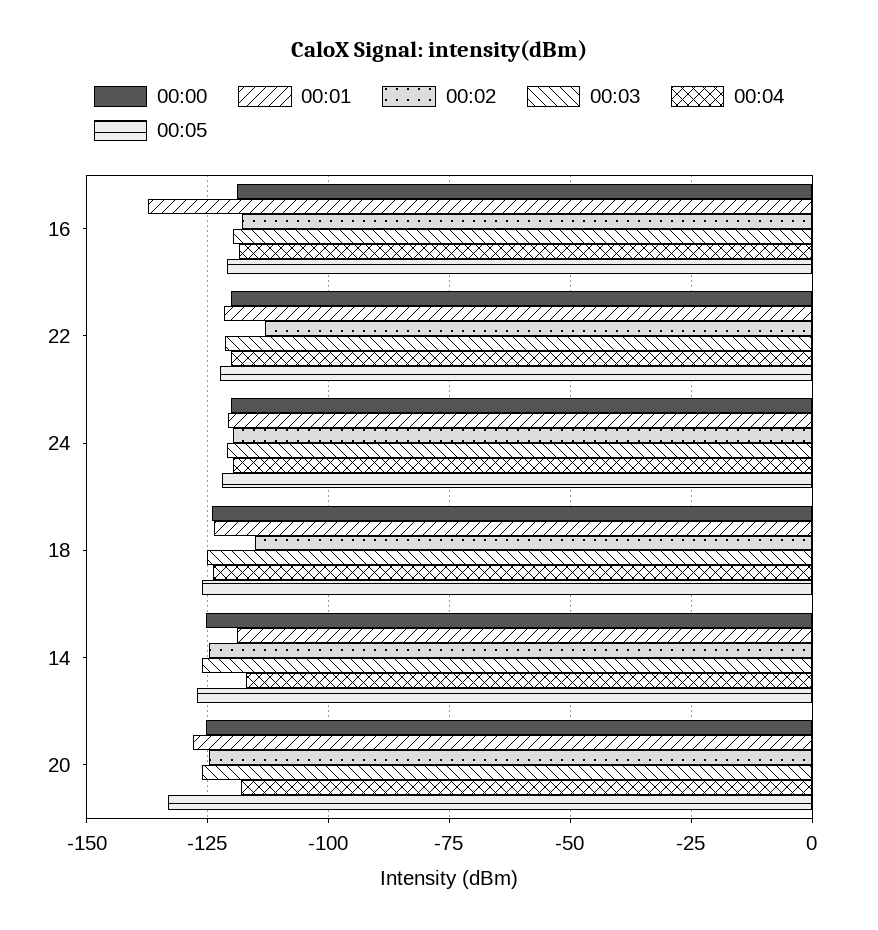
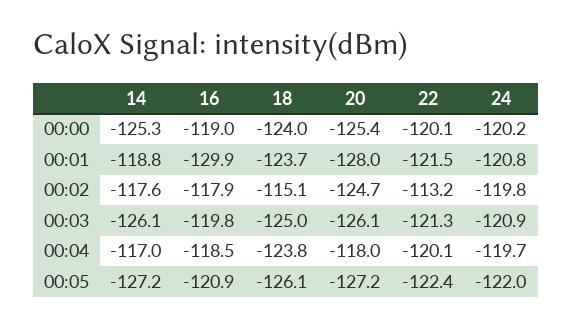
00:01, 16: -137.5 -> -129.9
00:02, 14: -125 -> -117.6
00:05, 20: -132.5 -> -127.2

